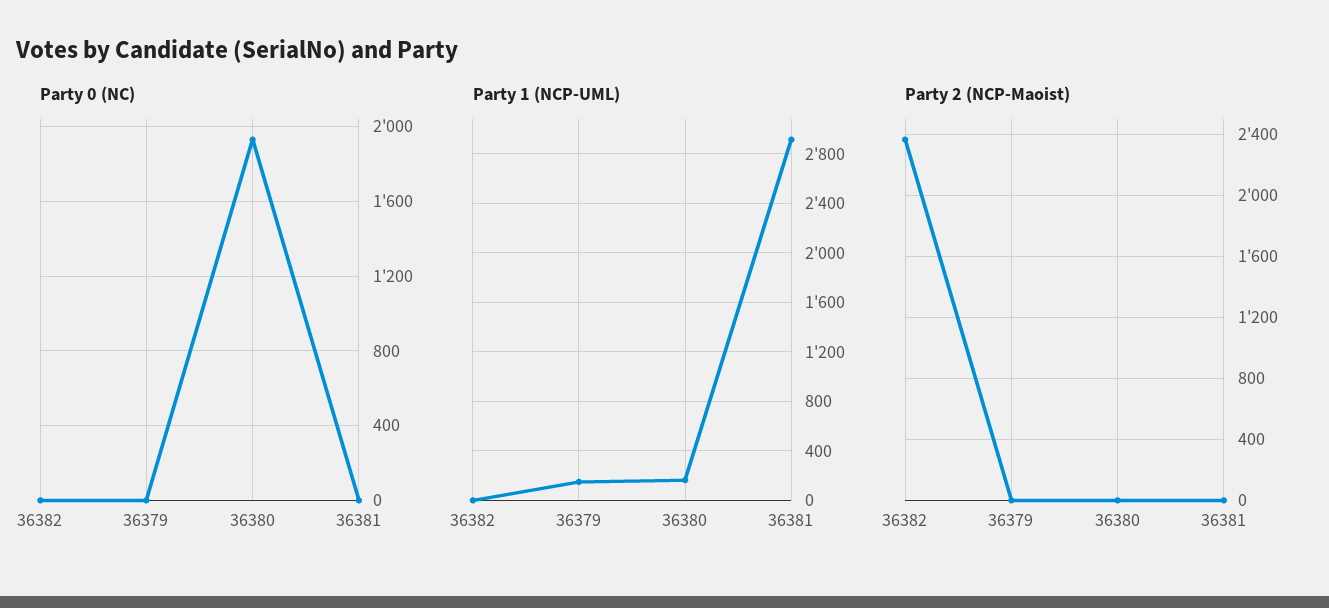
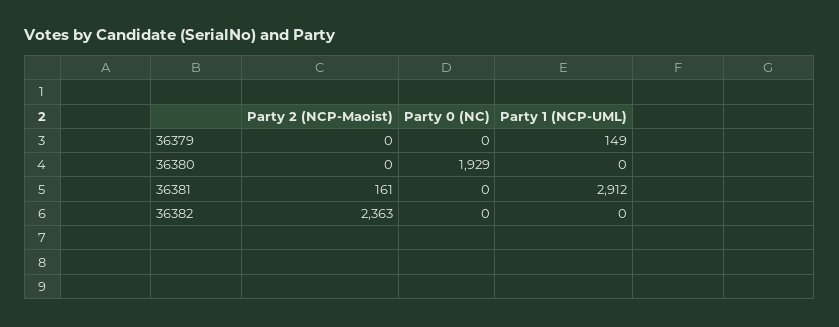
Party 1 (NCP-UML), 36380: 150 -> 0
Party 2 (NCP-Maoist), 36381: 0 -> 161

